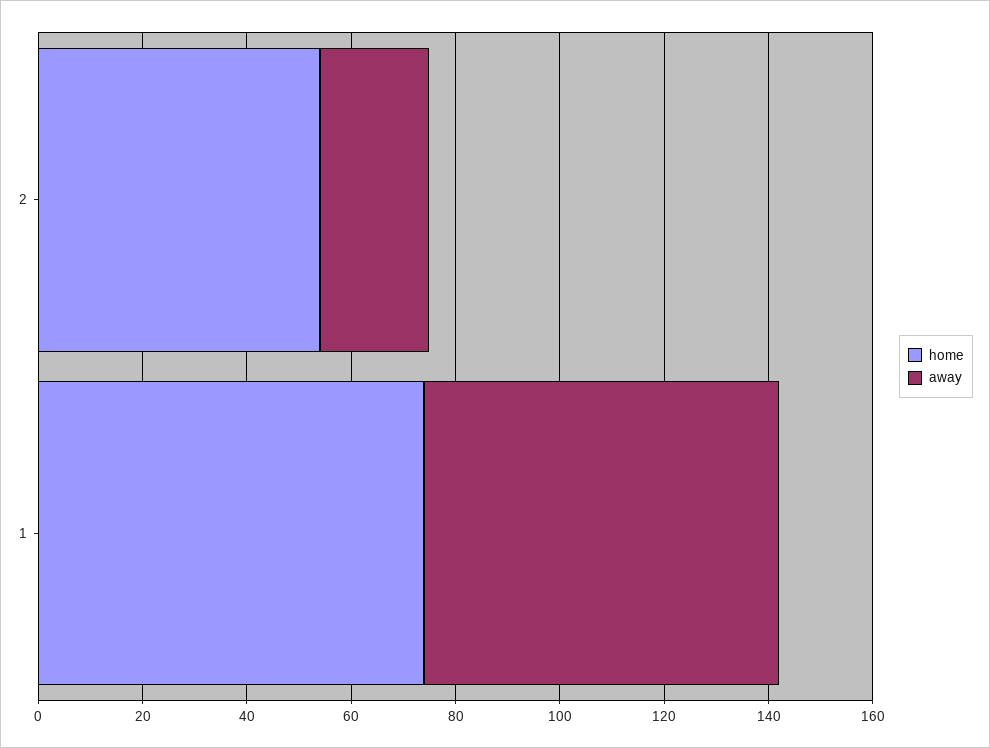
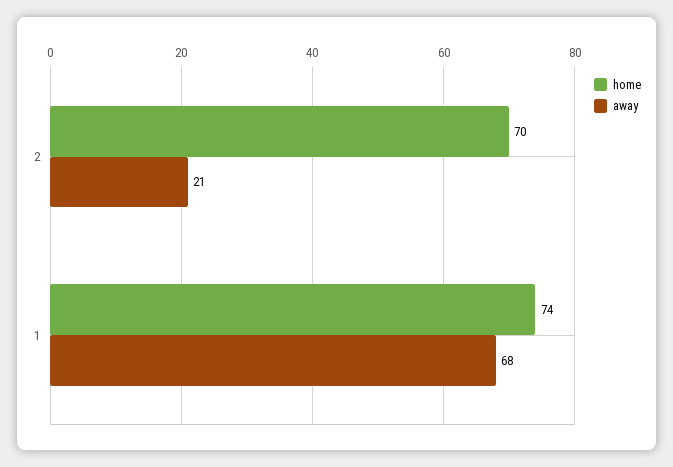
home, 2: 55 -> 70

